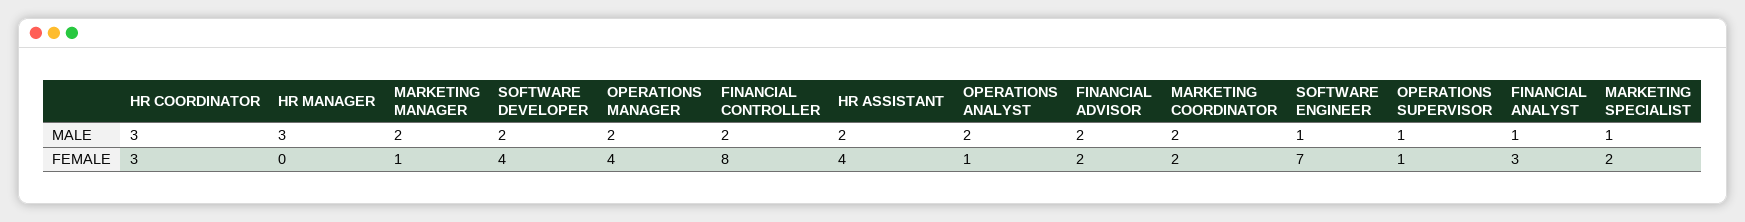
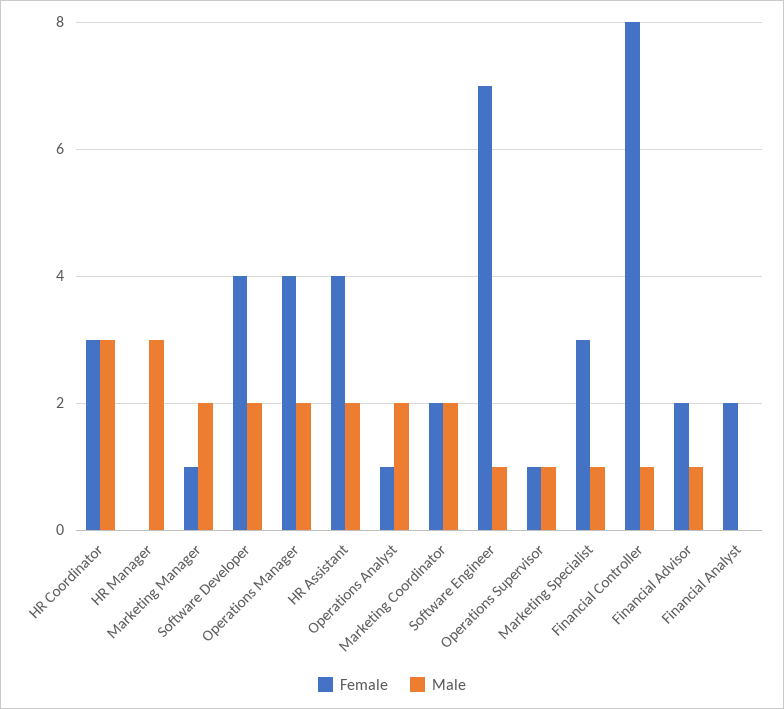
MALE, FINANCIAL CONTROLLER: 2 -> 1
MALE, FINANCIAL ADVISOR: 2 -> 1
MALE, FINANCIAL ANALYST: 1 -> 0
FEMALE, FINANCIAL ANALYST: 3 -> 2
FEMALE, MARKETING SPECIALIST: 2 -> 3

